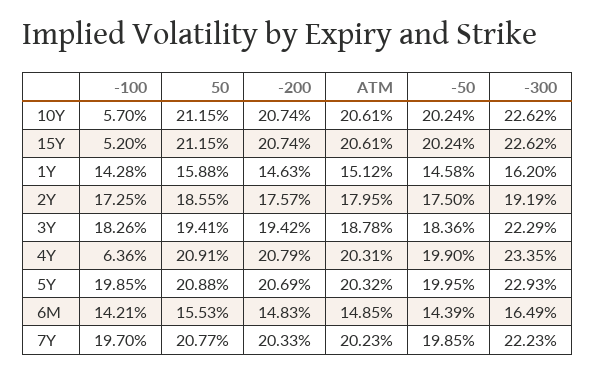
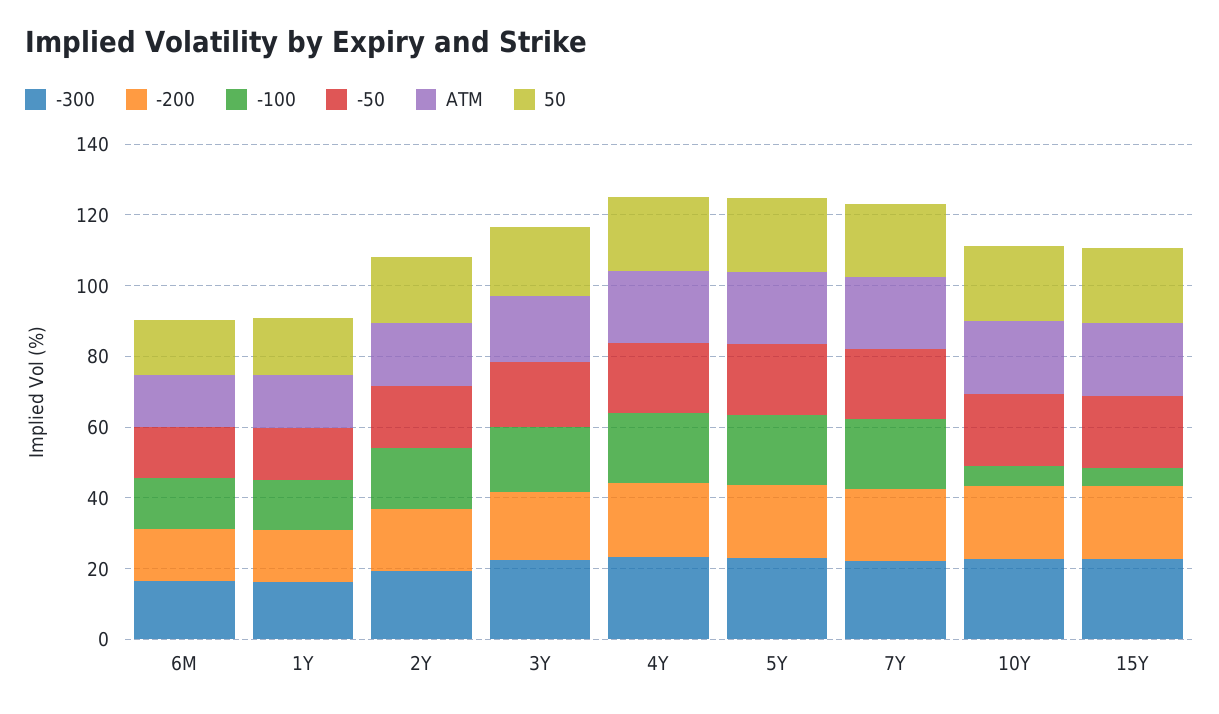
-100, 4Y: 6.36 -> 20

